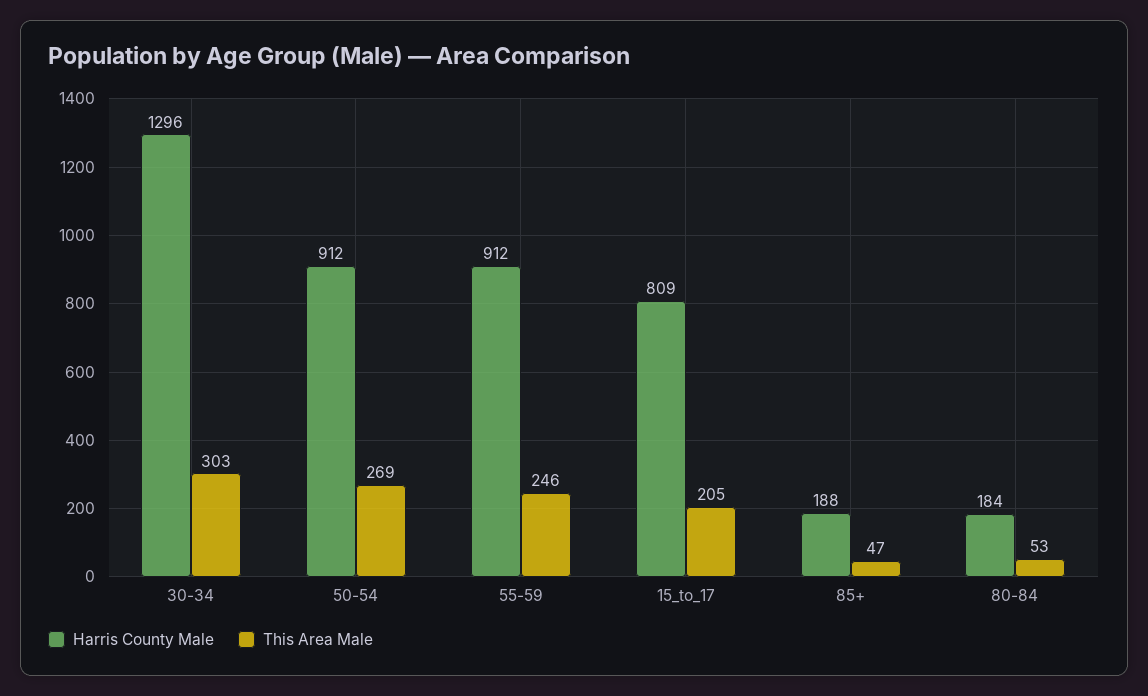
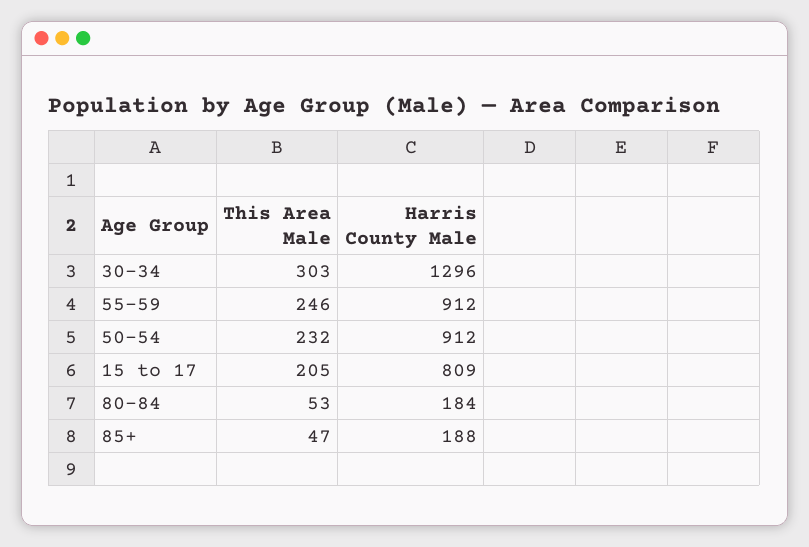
This Area Male, 50-54: 269 -> 232

